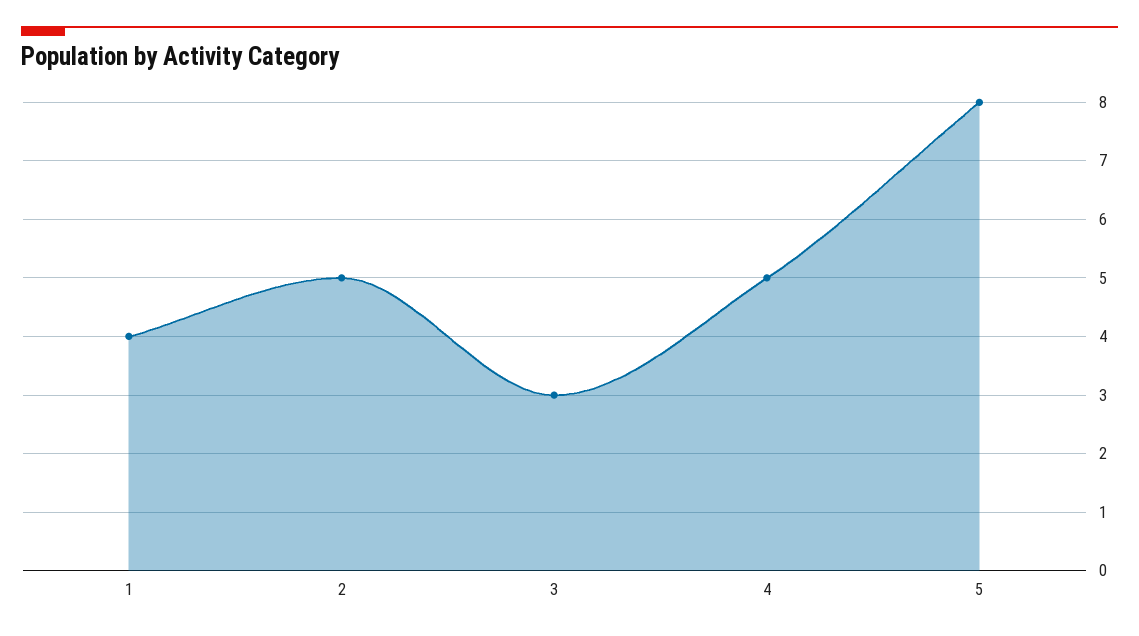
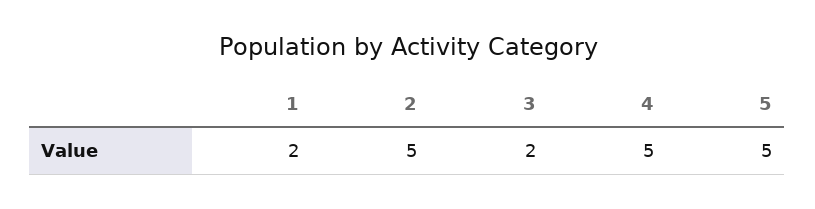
1: 4 -> 2
3: 3 -> 2
5: 8 -> 5

